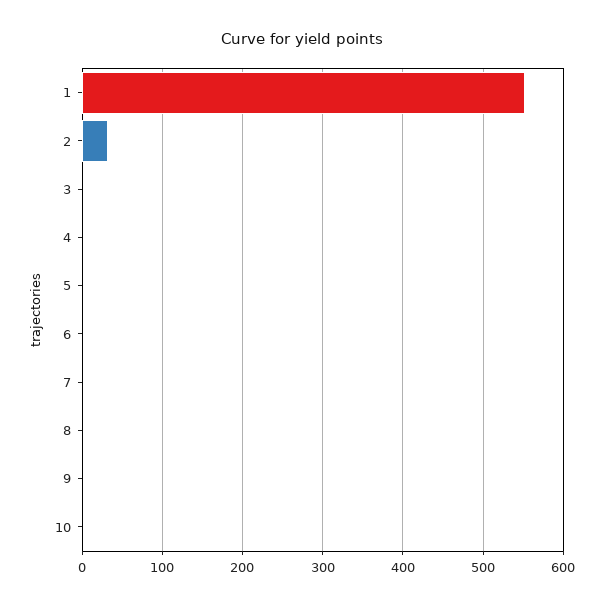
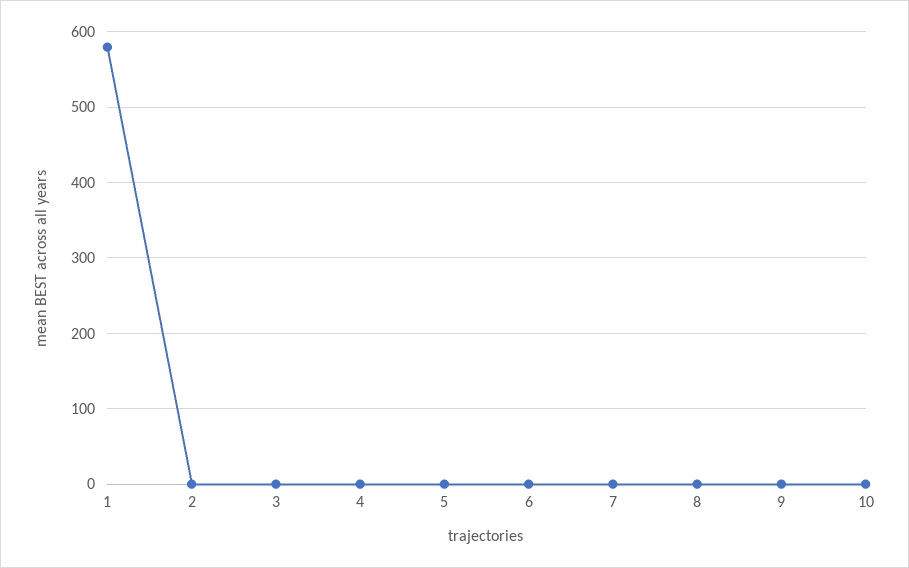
1: 550 -> 580
2: 30 -> 0

